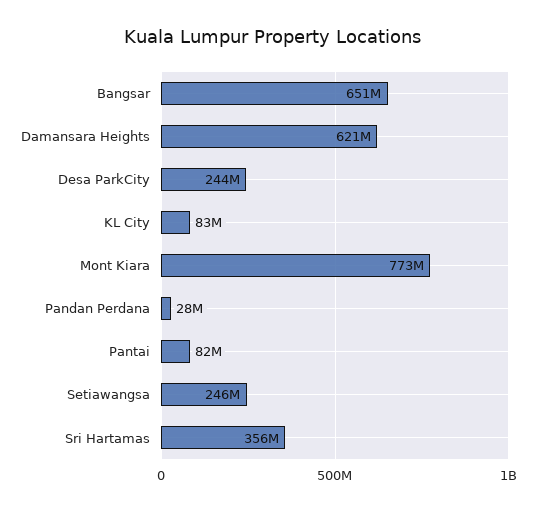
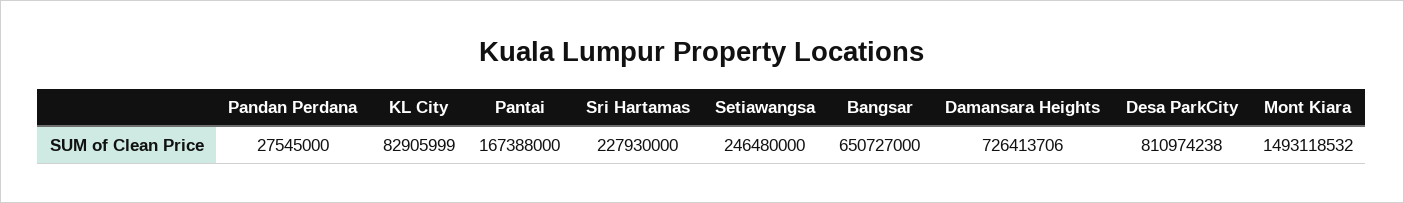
Damansara Heights: 621000000 -> 726413706
Desa ParkCity: 244000000 -> 810974238
Mont Kiara: 773000000 -> 1493118532
Pantai: 82000000 -> 167388000
Sri Hartamas: 356000000 -> 227930000

